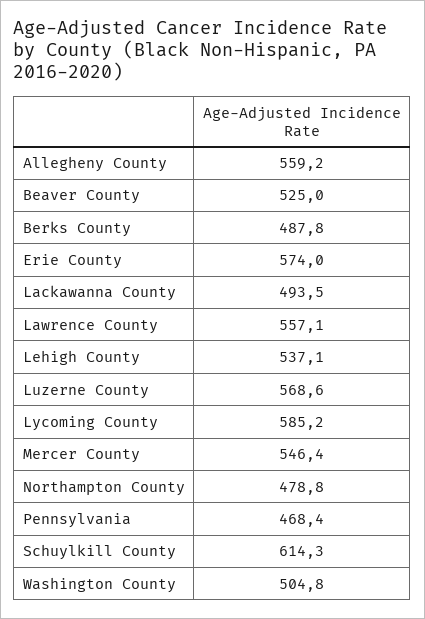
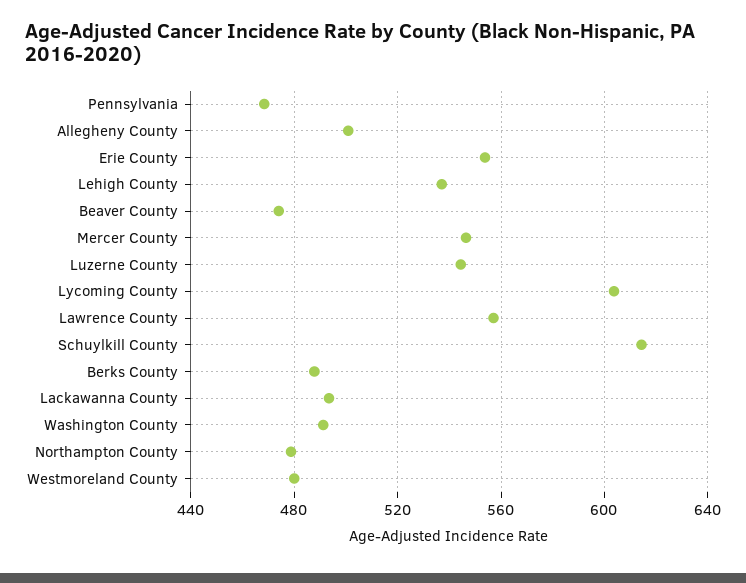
Allegheny County: 559.2 -> 500
Beaver County: 525 -> 475
Erie County: 574 -> 555
Luzerne County: 568.6 -> 545
Lycoming County: 585.2 -> 605
Washington County: 504.8 -> 490
Westmoreland County: none -> 480

